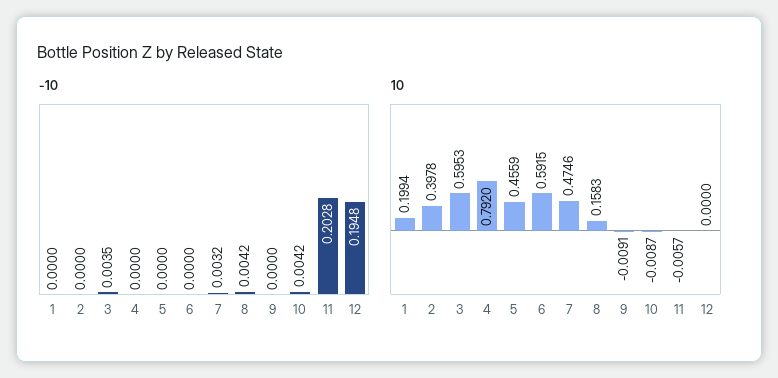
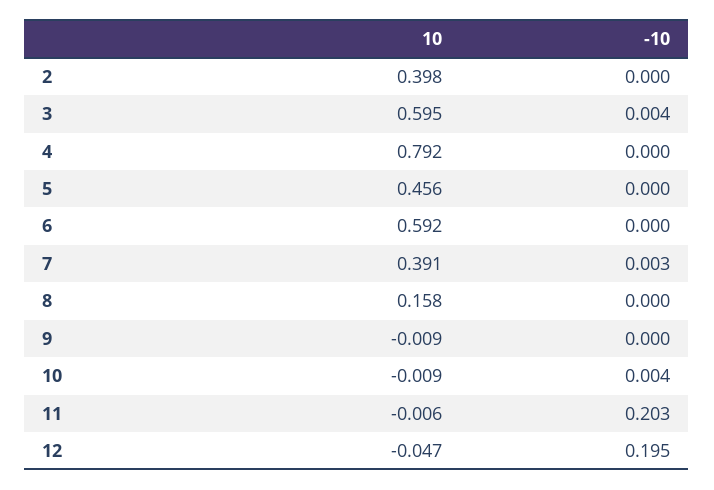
-10, 1: 0 -> none
-10, 8: 0.0042 -> 0
10, 1: 0.1994 -> none
10, 7: 0.4746 -> 0.391
10, 12: 0 -> -0.047

